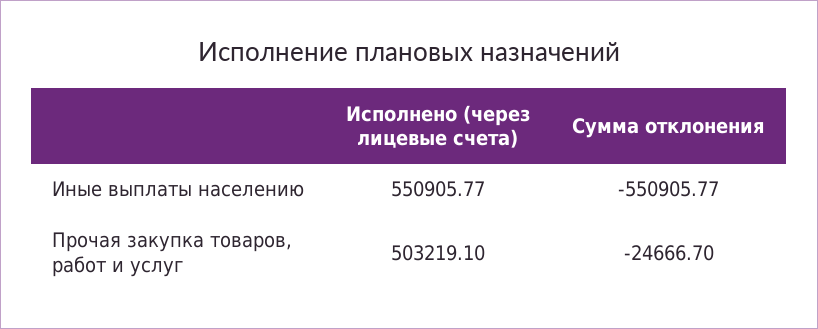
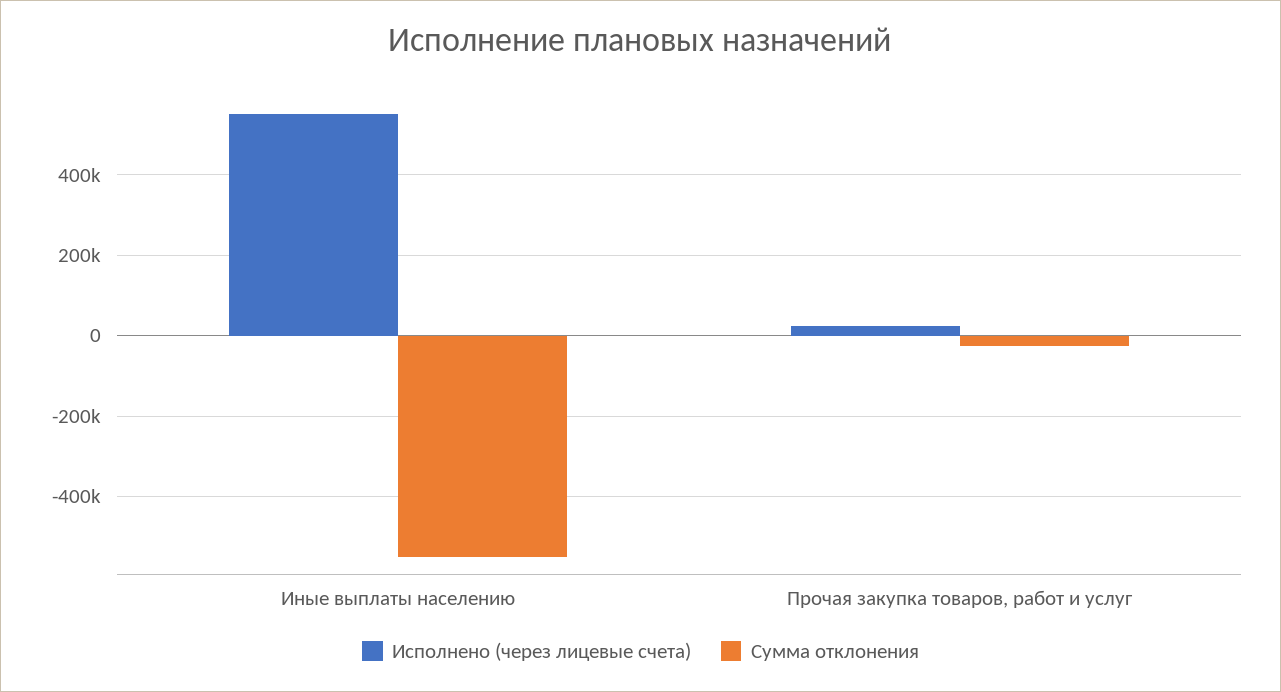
Исполнено (через лицевые счета), Прочая закупка товаров, работ и услуг: 503219.1 -> 20000

